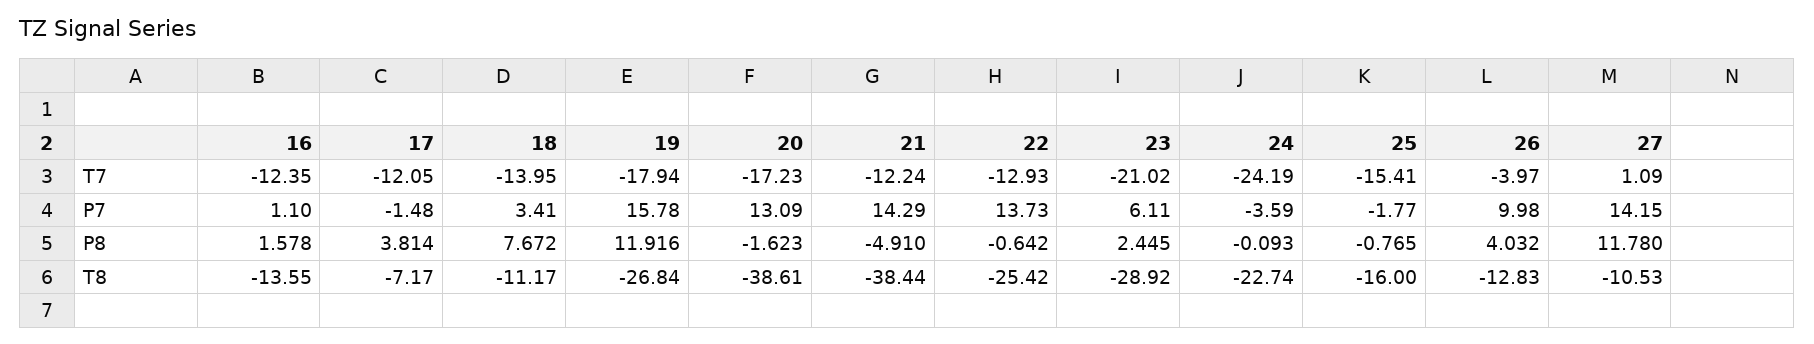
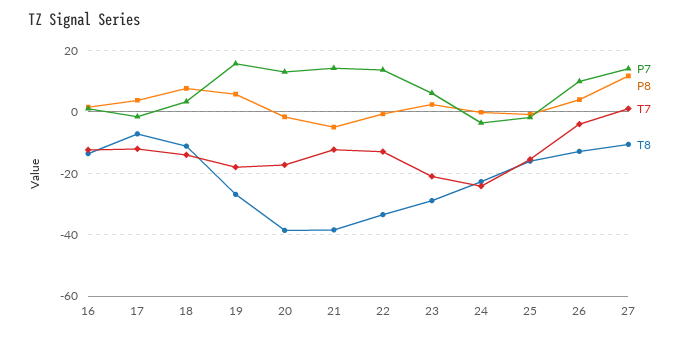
P8, 19: 11.916 -> 6
T8, 22: -25.42 -> -34

